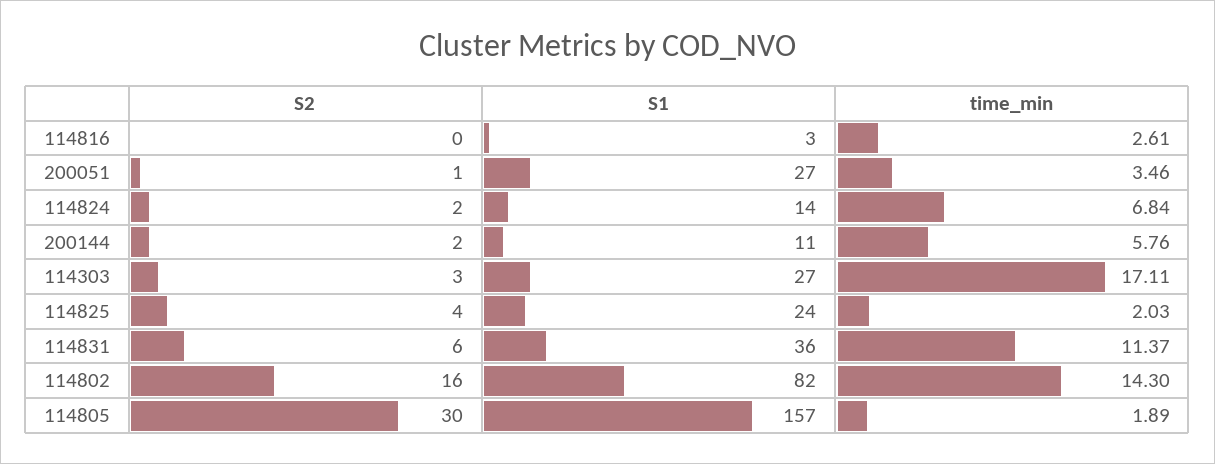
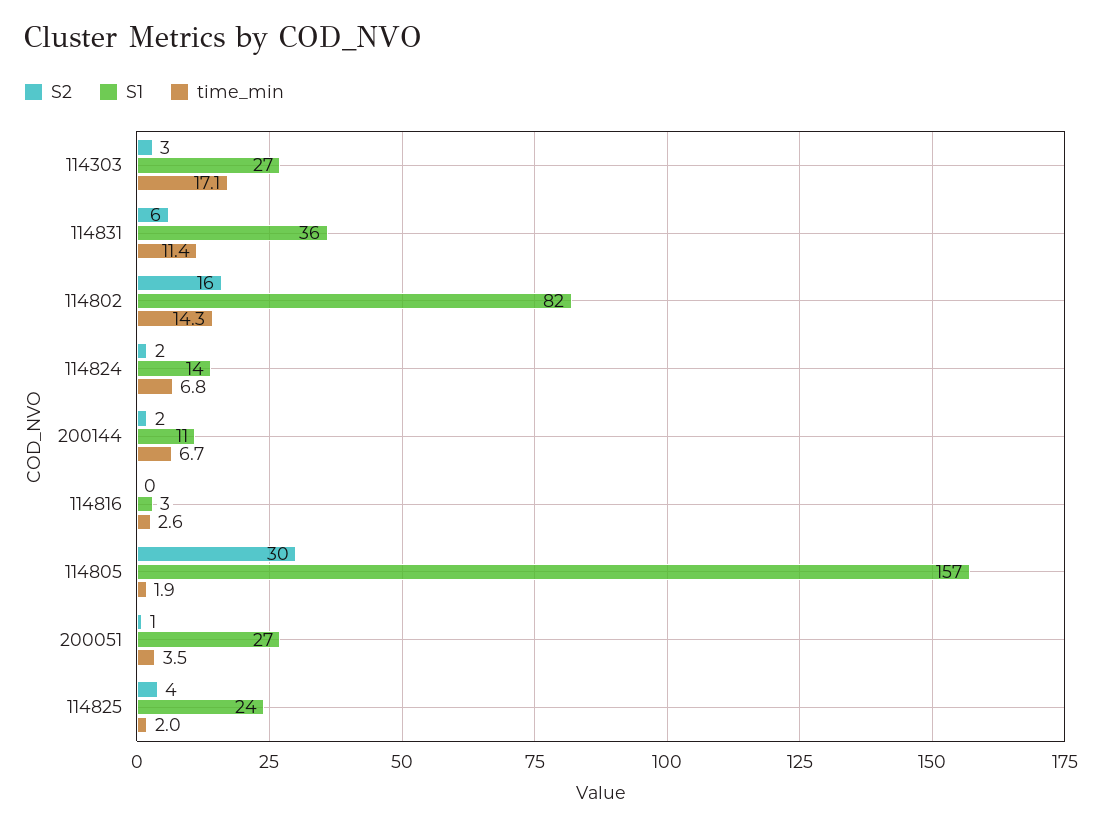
time_min, 200144: 5.76 -> 6.7

